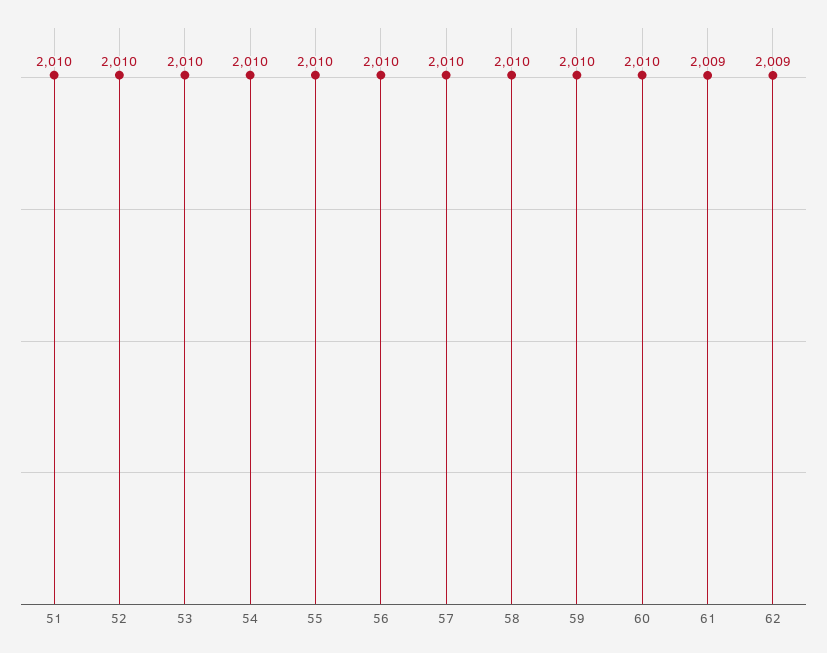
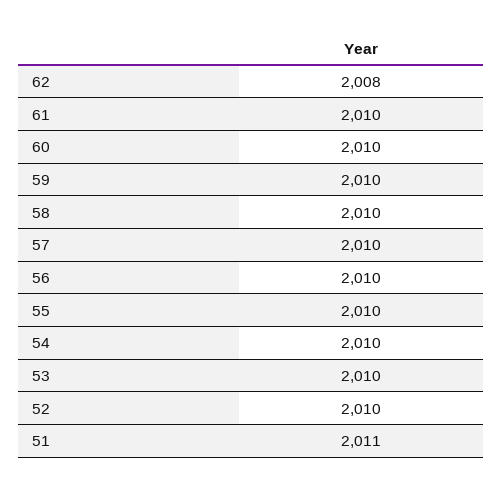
51: 2010 -> 2011
61: 2009 -> 2010
62: 2009 -> 2008

